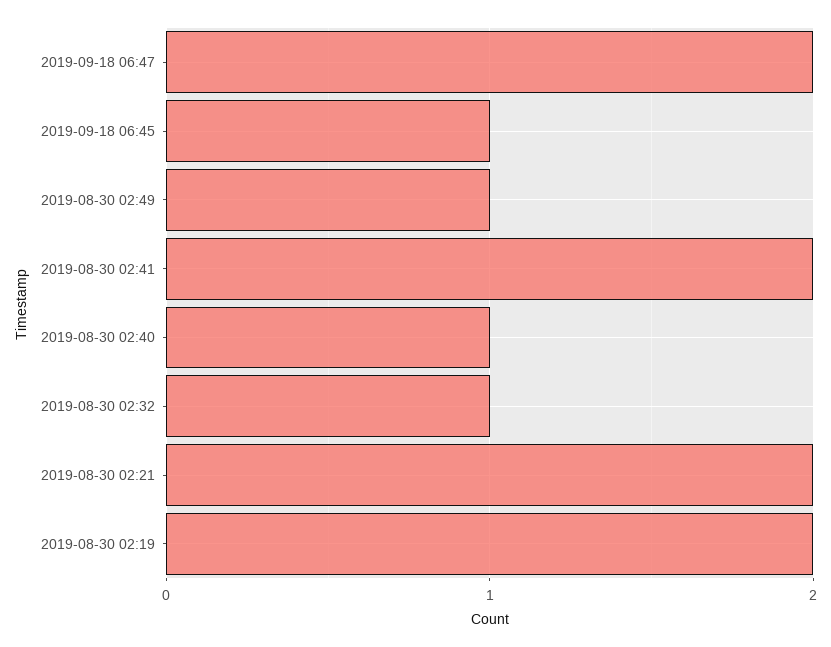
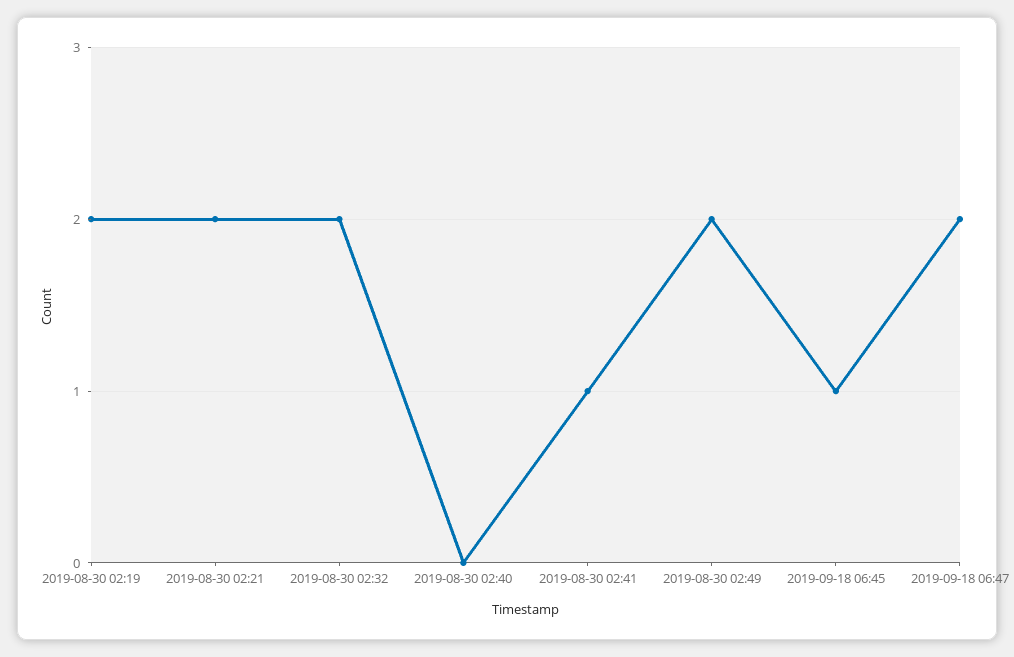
2019-08-30 02:49: 1 -> 2
2019-08-30 02:41: 2 -> 1
2019-08-30 02:40: 1 -> 0
2019-08-30 02:32: 1 -> 2

